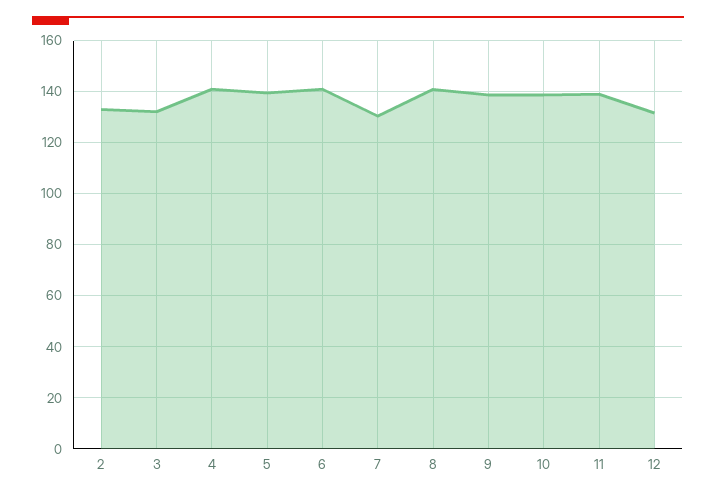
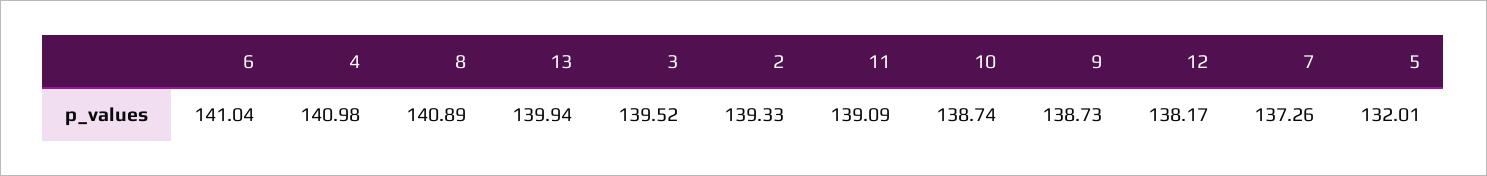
2: 132.5 -> 139.33
3: 132.5 -> 139.52
5: 140 -> 132.01
7: 130 -> 137.26
12: 132.5 -> 138.17
13: none -> 139.94

